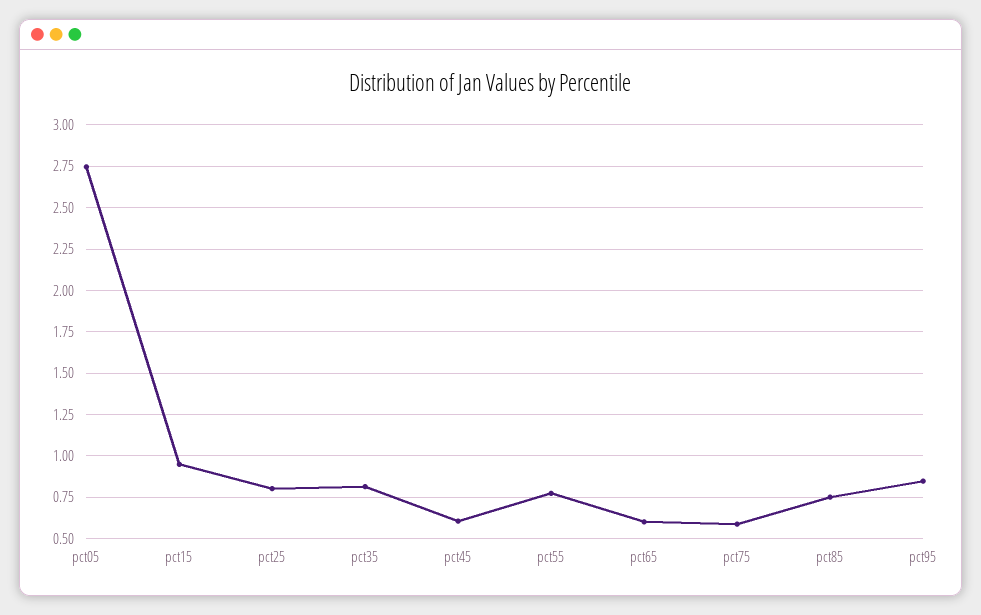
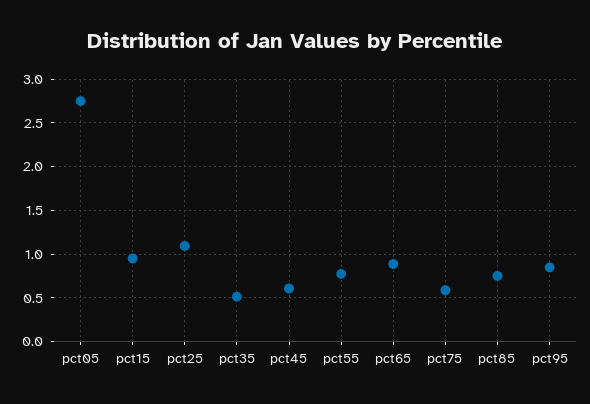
pct25: 0.8 -> 1.1
pct35: 0.8 -> 0.5
pct65: 0.6 -> 0.9

